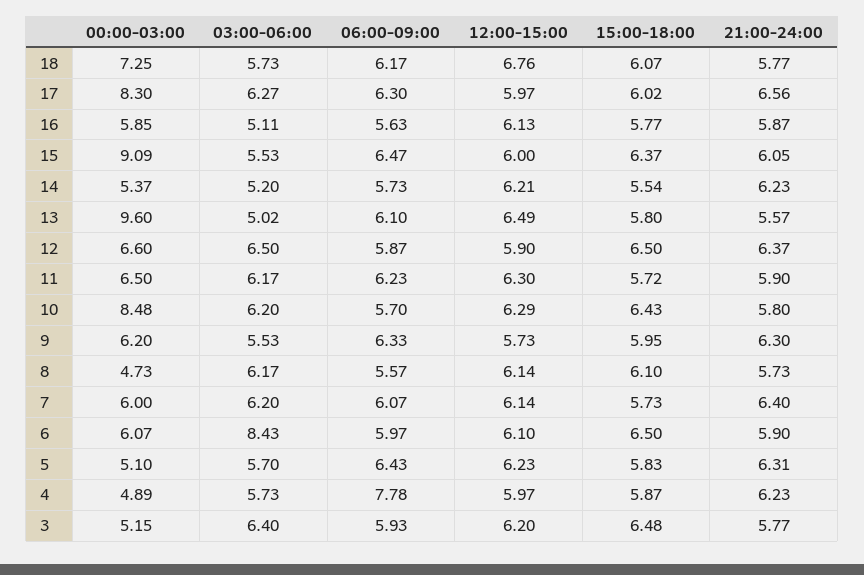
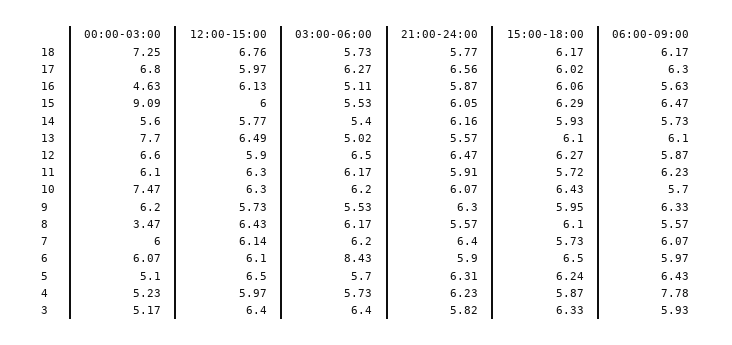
15:00-18:00, 18: 6.07 -> 6.17
00:00-03:00, 17: 8.3 -> 6.8
00:00-03:00, 16: 5.85 -> 4.63
15:00-18:00, 16: 5.77 -> 6.06
15:00-18:00, 15: 6.37 -> 6.29
00:00-03:00, 14: 5.37 -> 5.6
03:00-06:00, 14: 5.2 -> 5.4
12:00-15:00, 14: 6.21 -> 5.77
15:00-18:00, 14: 5.54 -> 5.93
21:00-24:00, 14: 6.23 -> 6.16
00:00-03:00, 13: 9.6 -> 7.7
15:00-18:00, 13: 5.8 -> 6.1
15:00-18:00, 12: 6.5 -> 6.27
21:00-24:00, 12: 6.37 -> 6.47
00:00-03:00, 11: 6.5 -> 6.1
21:00-24:00, 11: 5.9 -> 5.91
00:00-03:00, 10: 8.48 -> 7.47
12:00-15:00, 10: 6.29 -> 6.3
21:00-24:00, 10: 5.8 -> 6.07
00:00-03:00, 8: 4.73 -> 3.47
12:00-15:00, 8: 6.14 -> 6.43
21:00-24:00, 8: 5.73 -> 5.57
12:00-15:00, 5: 6.23 -> 6.5
15:00-18:00, 5: 5.83 -> 6.24
00:00-03:00, 4: 4.89 -> 5.23
00:00-03:00, 3: 5.15 -> 5.17
12:00-15:00, 3: 6.2 -> 6.4
15:00-18:00, 3: 6.48 -> 6.33
21:00-24:00, 3: 5.77 -> 5.82

